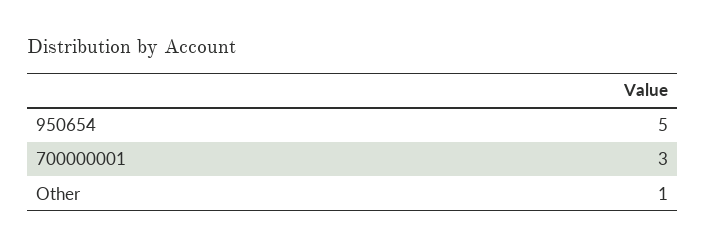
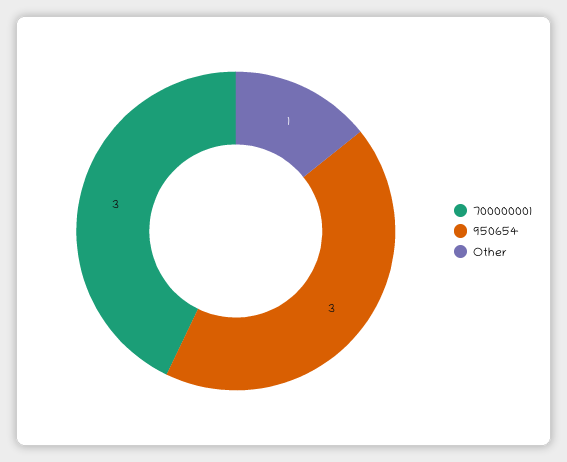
950654: 5 -> 3

